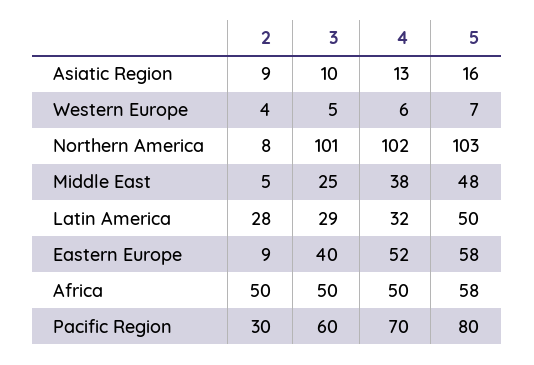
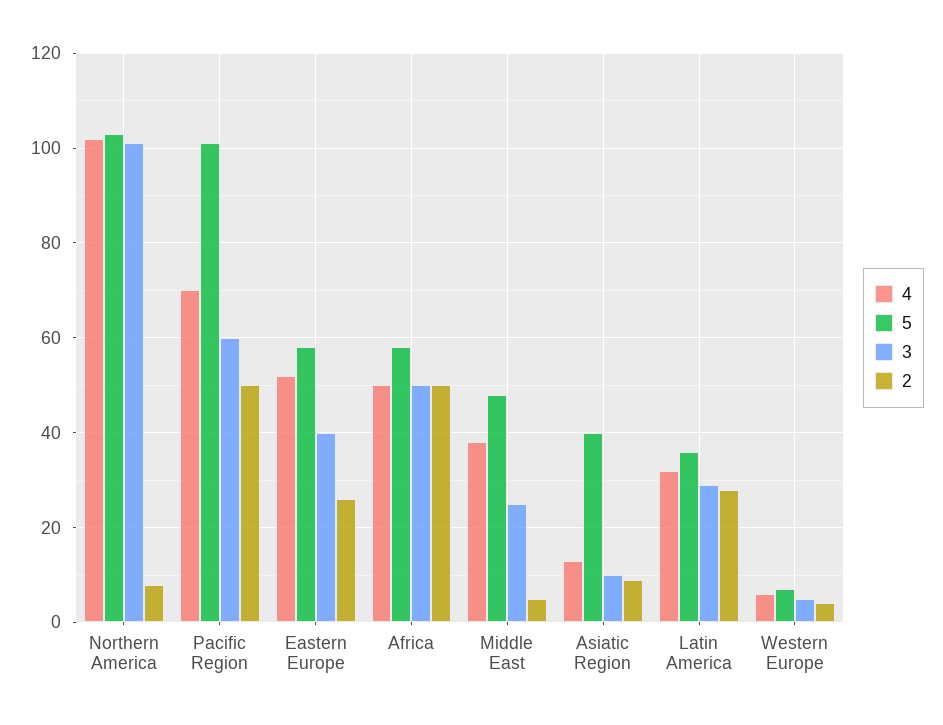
5, Asiatic Region: 16 -> 40
5, Latin America: 50 -> 35
2, Eastern Europe: 9 -> 25
2, Pacific Region: 30 -> 50
5, Pacific Region: 80 -> 100

